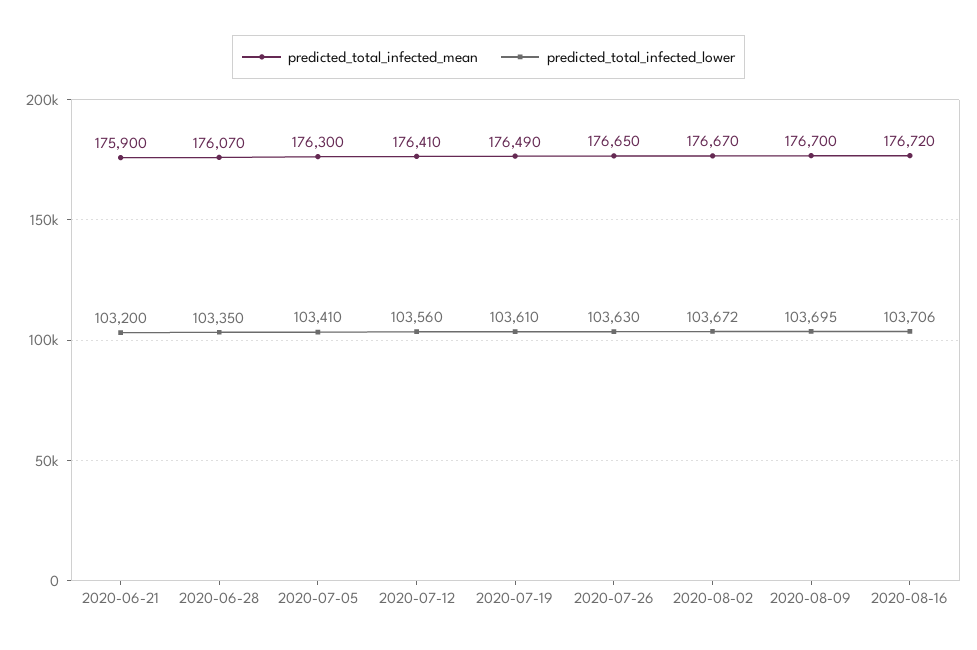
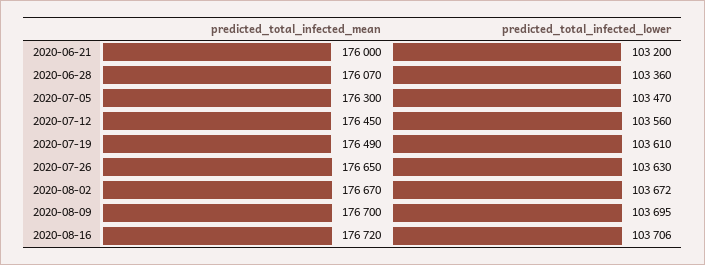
predicted_total_infected_mean, 2020-06-21: 175900 -> 176000
predicted_total_infected_lower, 2020-06-28: 103350 -> 103360
predicted_total_infected_lower, 2020-07-05: 103410 -> 103470
predicted_total_infected_mean, 2020-07-12: 176410 -> 176450

